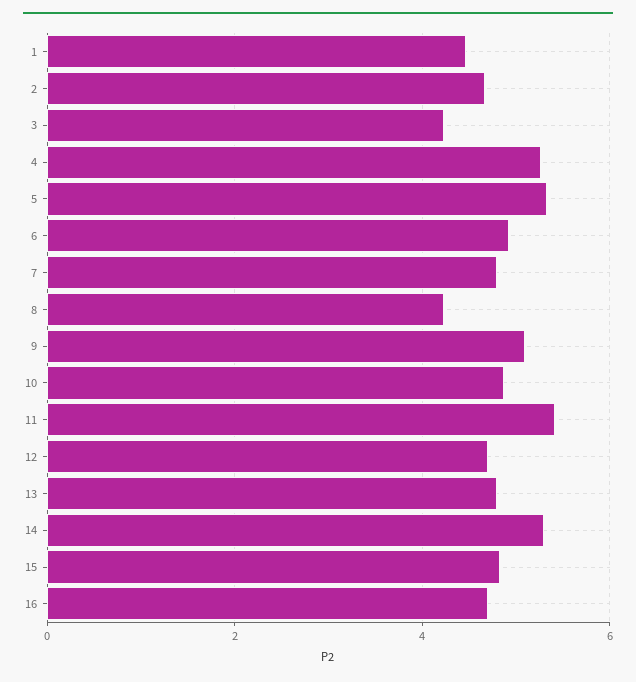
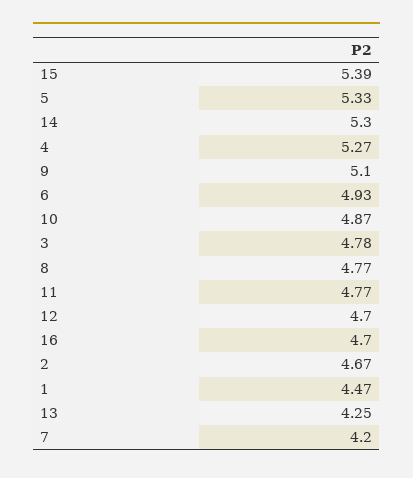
3: 4.2 -> 4.78
7: 4.8 -> 4.2
8: 4.2 -> 4.77
11: 5.4 -> 4.77
13: 4.8 -> 4.25
15: 4.8 -> 5.39

